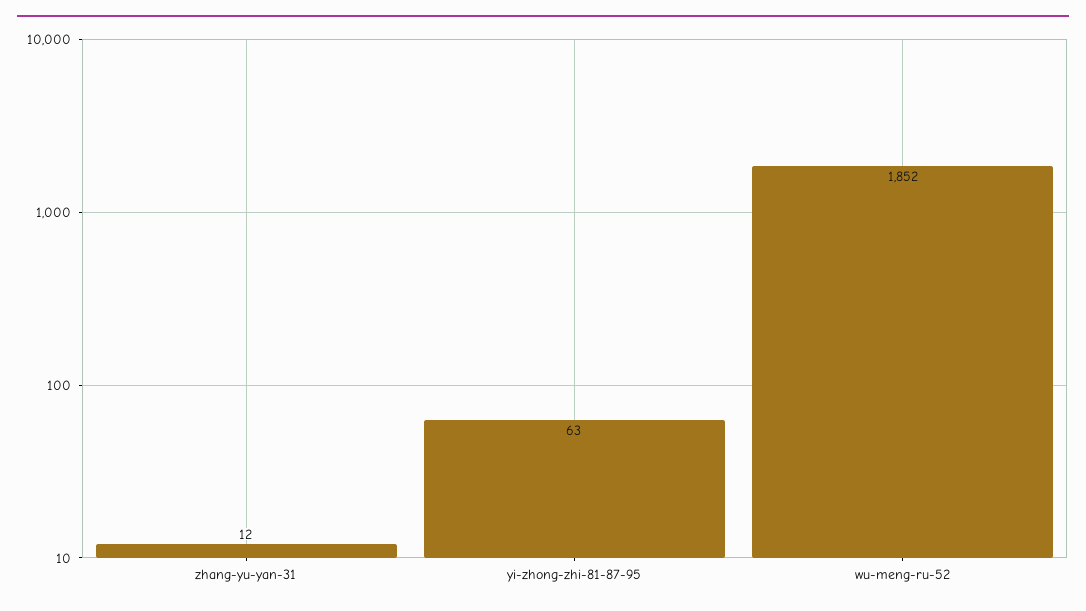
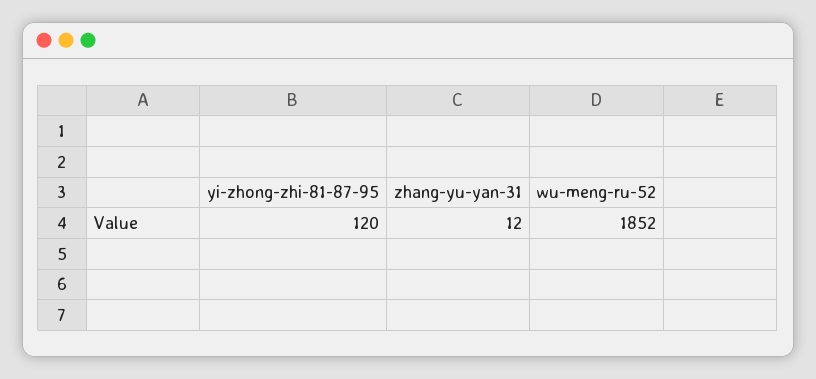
yi-zhong-zhi-81-87-95: 63 -> 120

